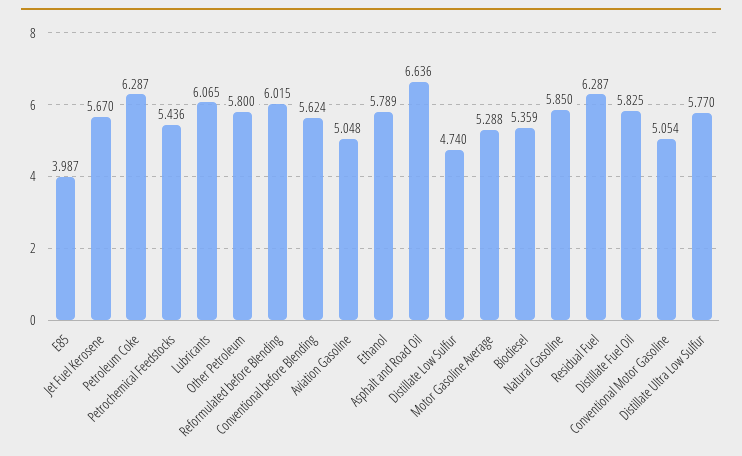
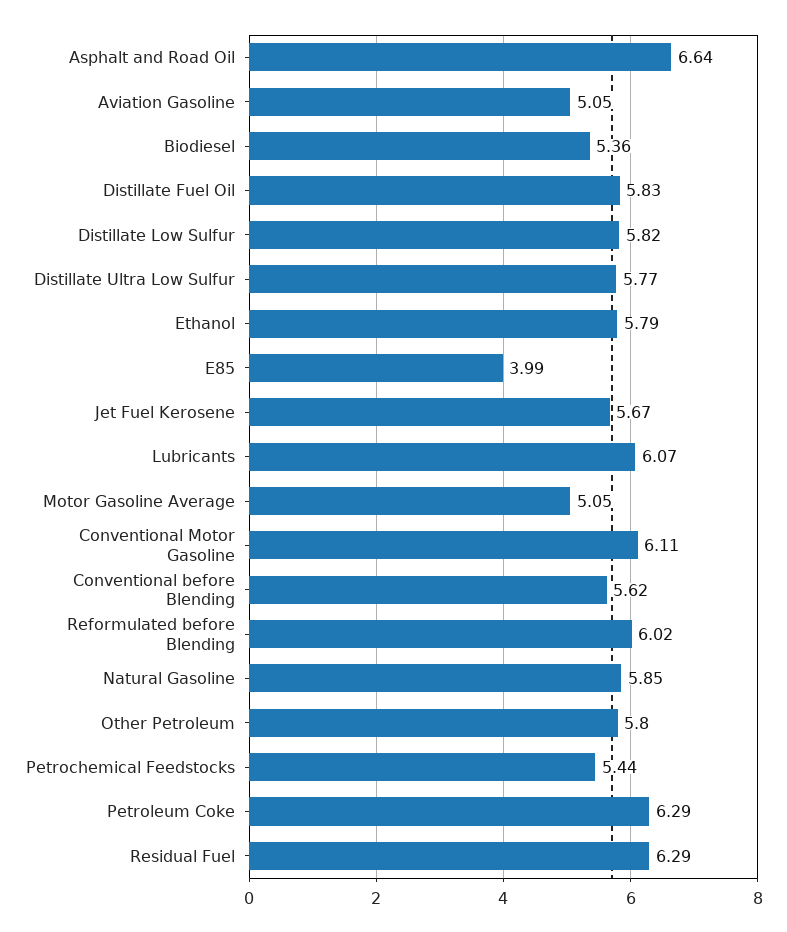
Distillate Low Sulfur: 4.74 -> 5.82
Motor Gasoline Average: 5.288 -> 5.05
Conventional Motor Gasoline: 5.054 -> 6.11

